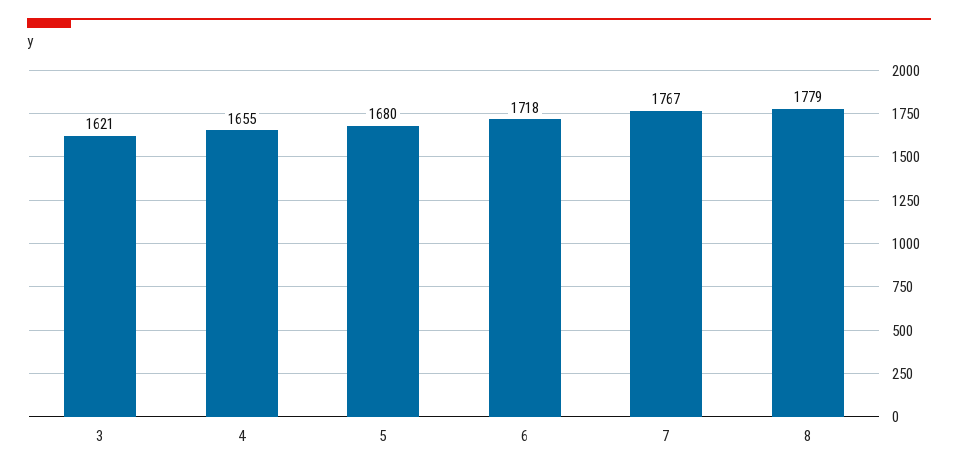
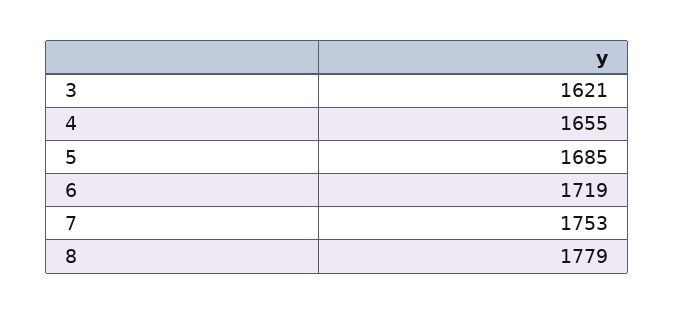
5: 1680 -> 1685
6: 1718 -> 1719
7: 1767 -> 1753

